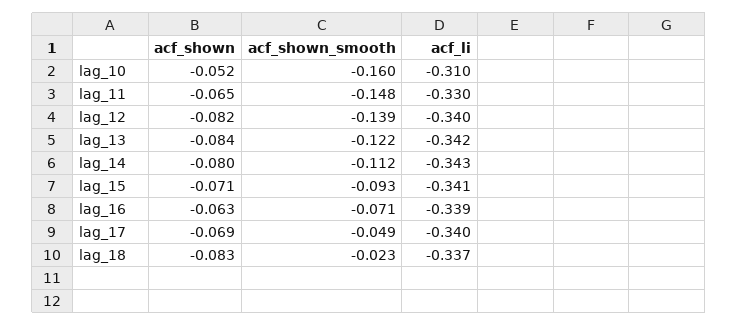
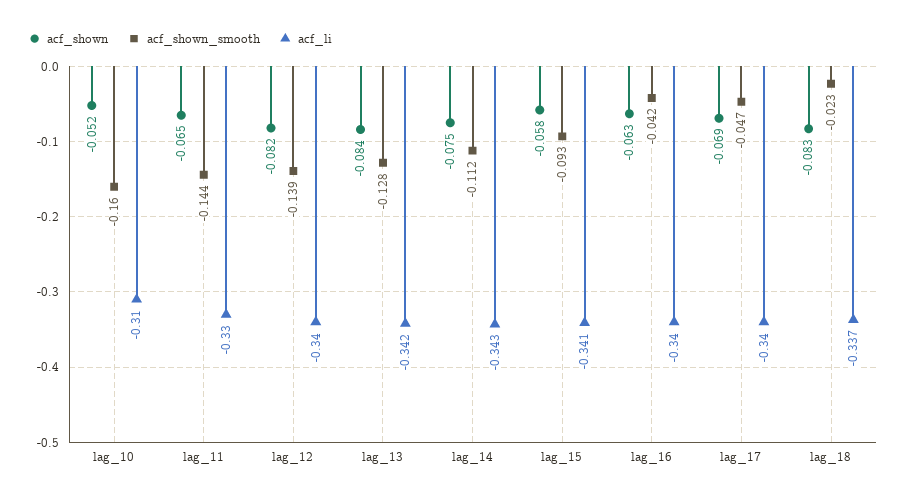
acf_shown_smooth, lag_11: -0.148 -> -0.144
acf_shown_smooth, lag_13: -0.122 -> -0.128
acf_shown, lag_14: -0.08 -> -0.075
acf_shown, lag_15: -0.071 -> -0.058
acf_shown_smooth, lag_16: -0.071 -> -0.042
acf_li, lag_16: -0.339 -> -0.34
acf_shown_smooth, lag_17: -0.049 -> -0.047

